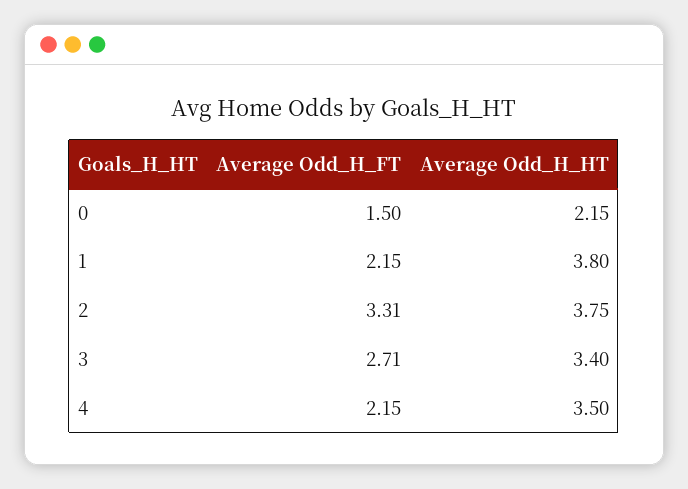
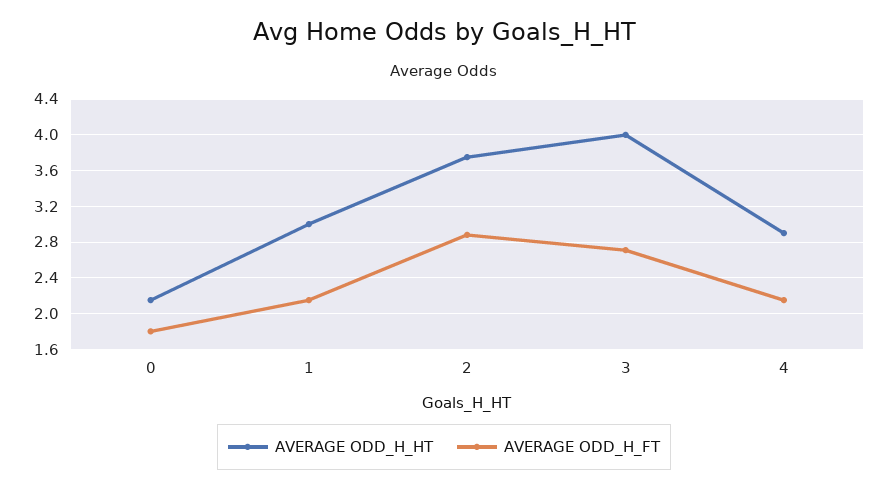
Average Odd_H_FT, 0: 1.5 -> 1.8
Average Odd_H_HT, 1: 3.8 -> 3
Average Odd_H_FT, 2: 3.31 -> 2.9
Average Odd_H_HT, 3: 3.4 -> 4
Average Odd_H_HT, 4: 3.5 -> 2.9

